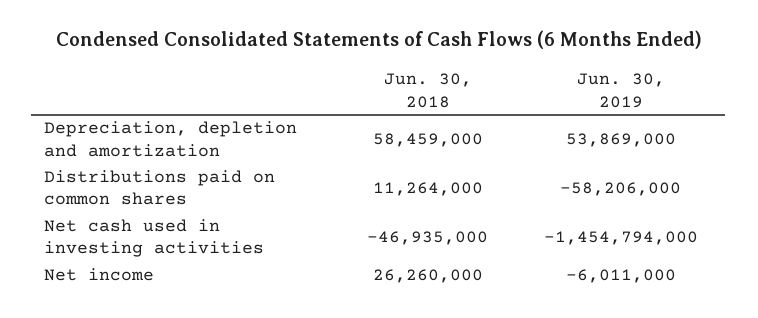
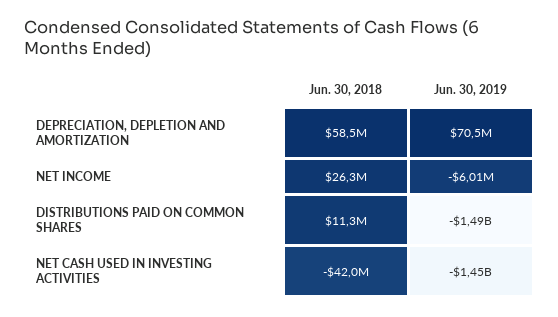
Jun. 30, 2019, Depreciation, depletion and amortization: 53869000 -> 70500000
Jun. 30, 2019, Distributions paid on common shares: -58206000 -> -1490000000
Jun. 30, 2018, Net cash used in investing activities: -46935000 -> -42000000

